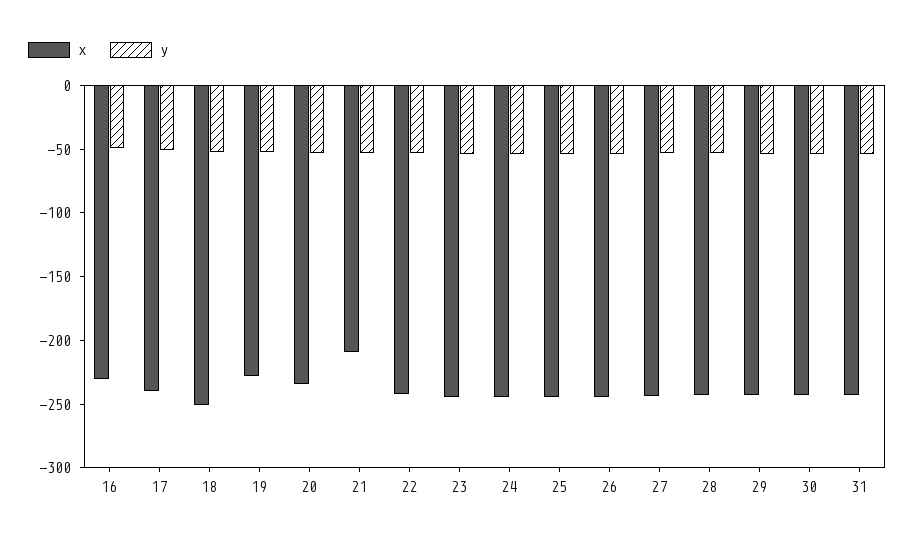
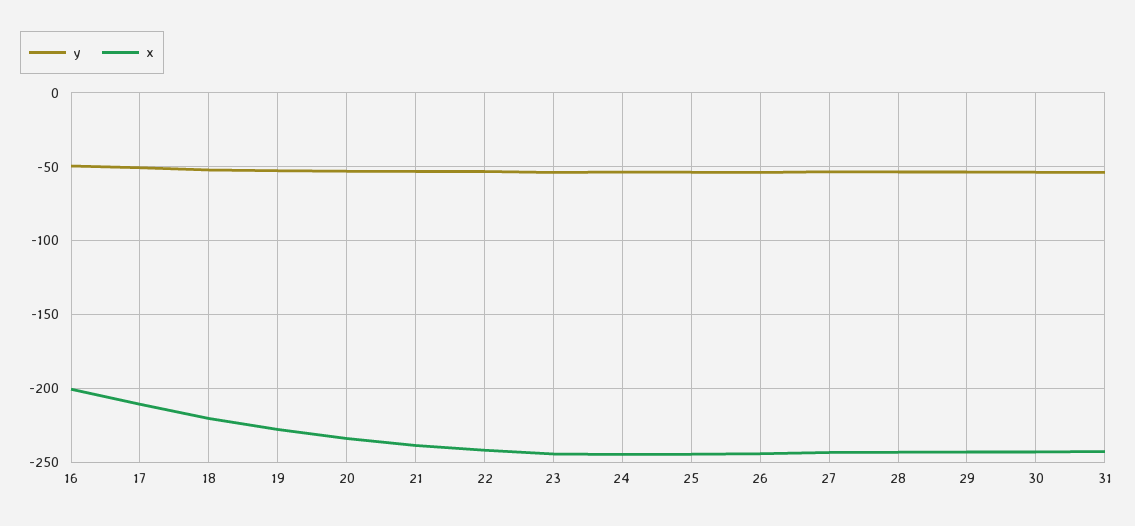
x, 16: -230 -> -200
x, 17: -240 -> -210
x, 18: -250 -> -220
x, 21: -210 -> -240

